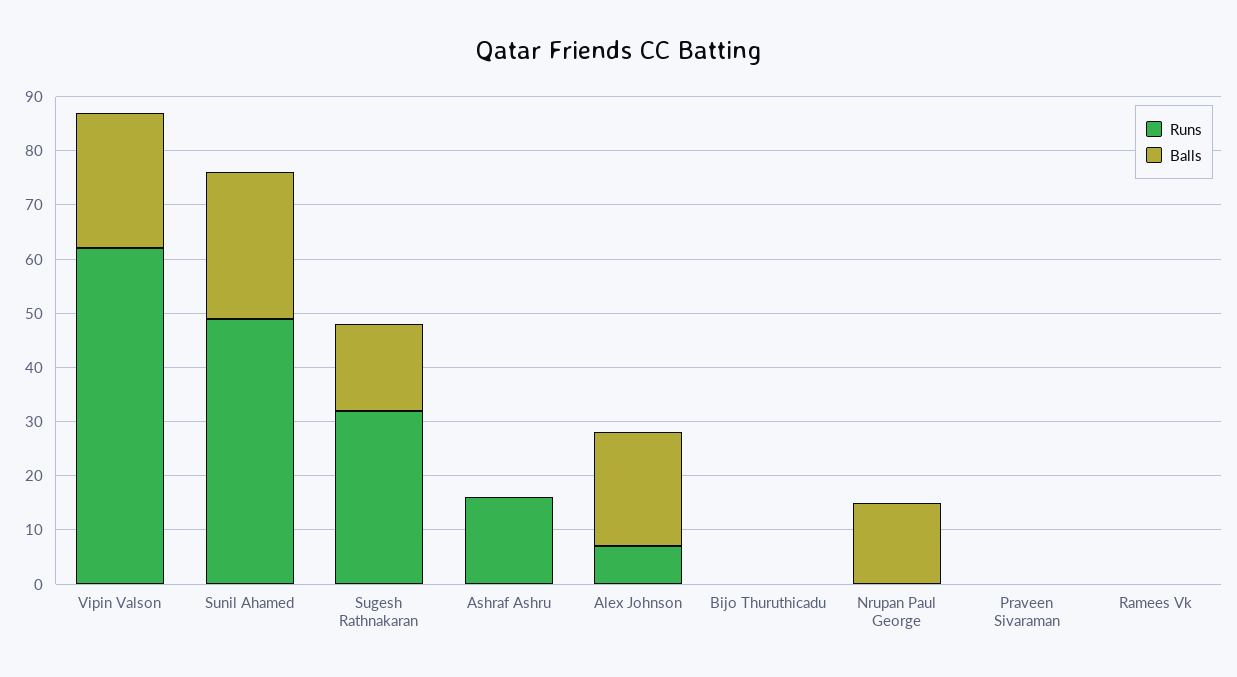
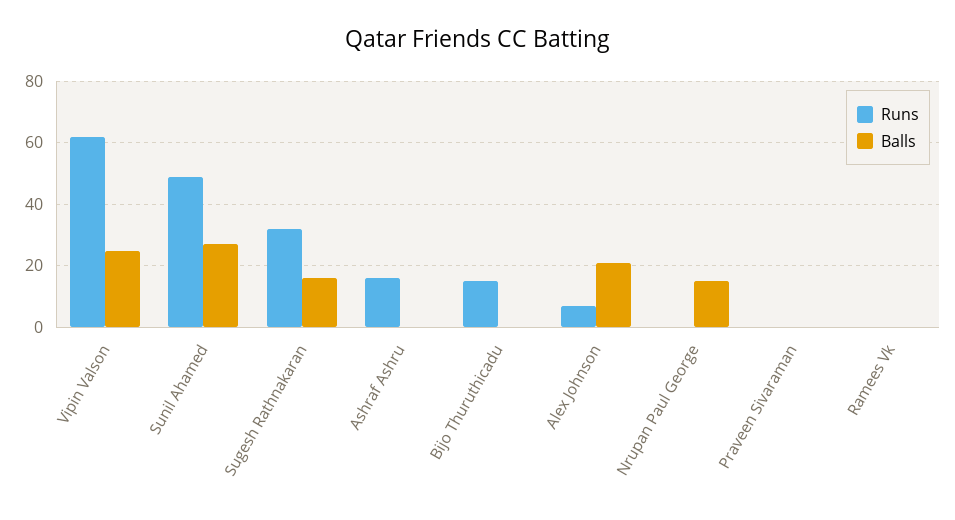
Runs, Bijo Thuruthicadu: 0 -> 15

